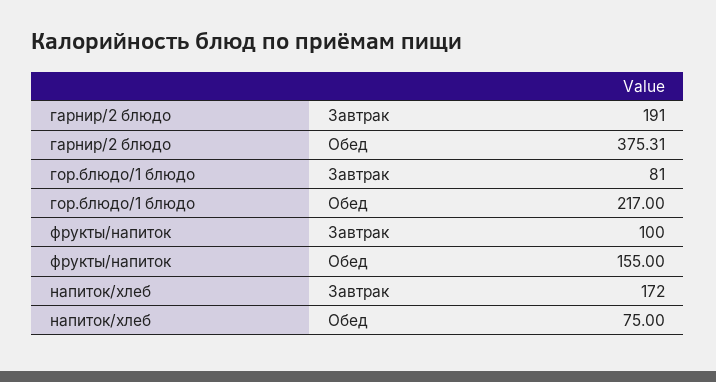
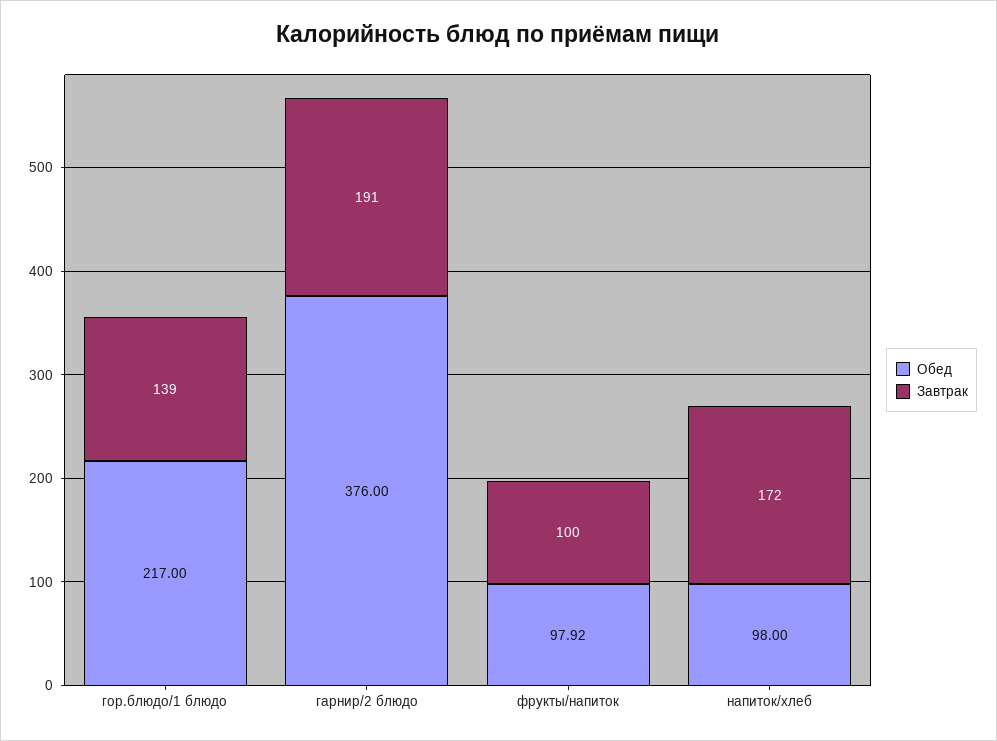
Обед, гарнир/2 блюдо: 375.31 -> 376
Завтрак, гор.блюдо/1 блюдо: 81 -> 139
Обед, фрукты/напиток: 155 -> 97.92
Обед, напиток/хлеб: 75 -> 98

